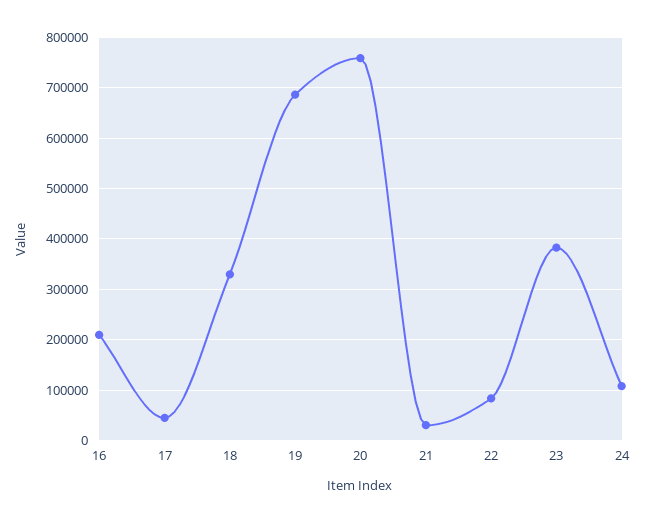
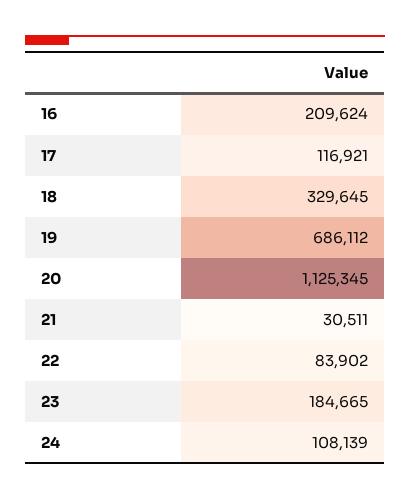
17: 40000 -> 116921
20: 760000 -> 1125345
23: 380000 -> 184665

